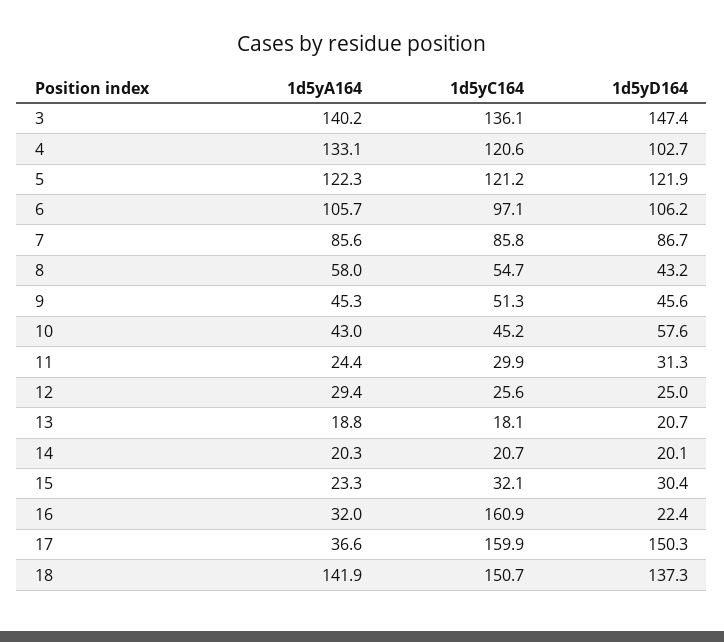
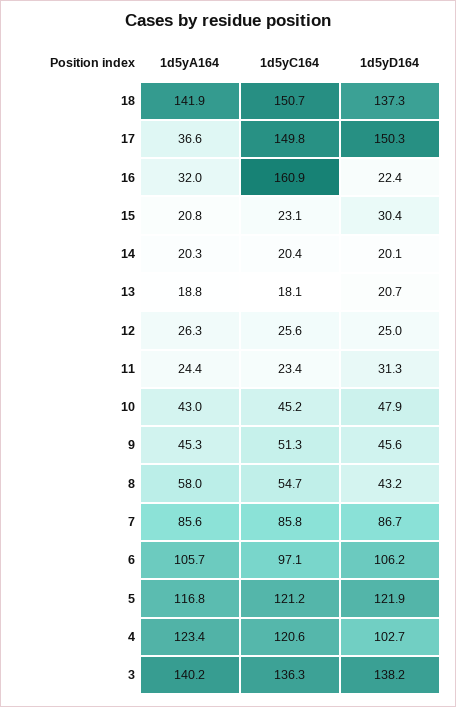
1d5yC164, 3: 136.1 -> 136.3
1d5yD164, 3: 147.4 -> 138.2
1d5yA164, 4: 133.1 -> 123.4
1d5yA164, 5: 122.3 -> 116.8
1d5yD164, 10: 57.6 -> 47.9
1d5yC164, 11: 29.9 -> 23.4
1d5yA164, 12: 29.4 -> 26.3
1d5yC164, 14: 20.7 -> 20.4
1d5yA164, 15: 23.3 -> 20.8
1d5yC164, 15: 32.1 -> 23.1
1d5yC164, 17: 159.9 -> 149.8

